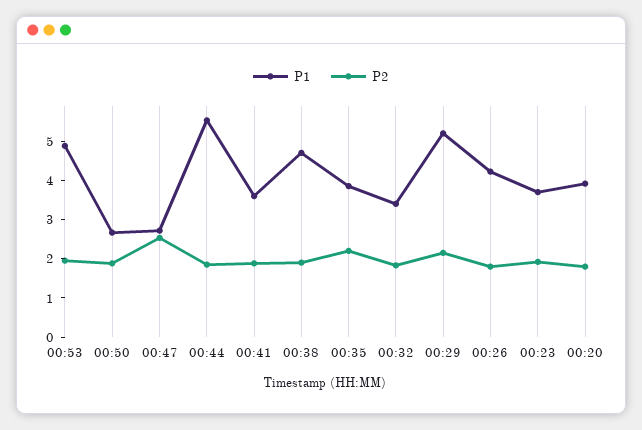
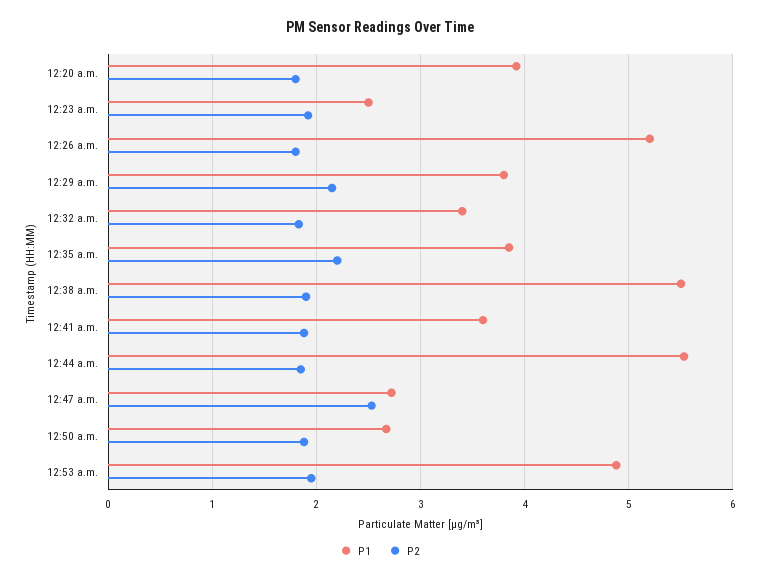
P1, 00:38: 4.75 -> 5.5
P1, 00:29: 5.25 -> 3.8
P1, 00:26: 4.25 -> 5.2
P1, 00:23: 3.75 -> 2.5

